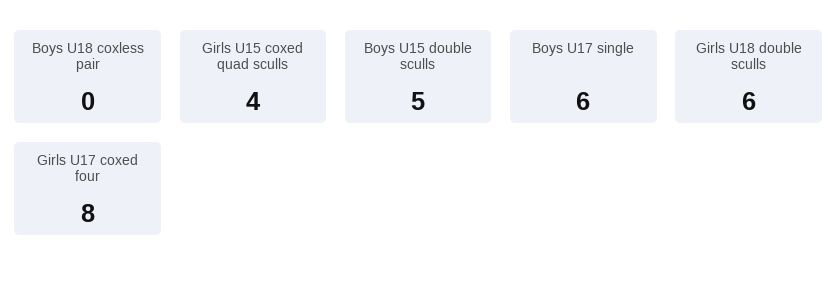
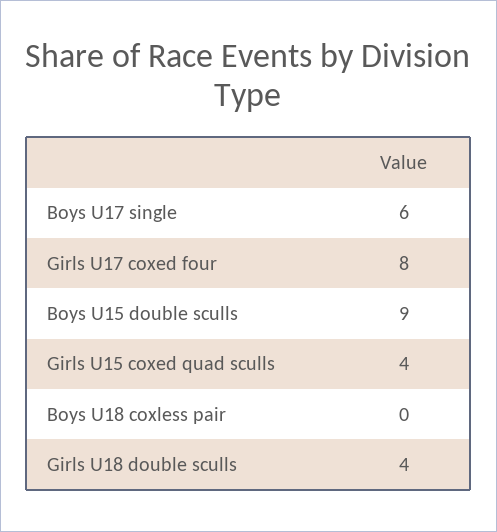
Boys U15 double sculls: 5 -> 9
Girls U18 double sculls: 6 -> 4

